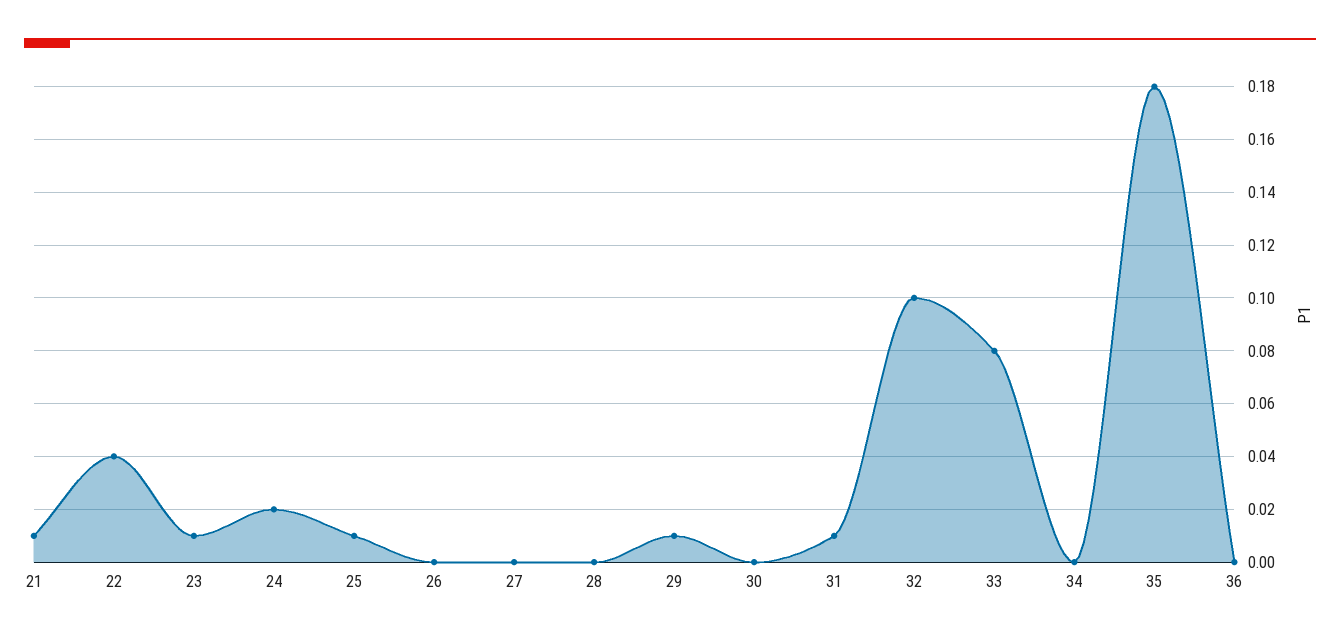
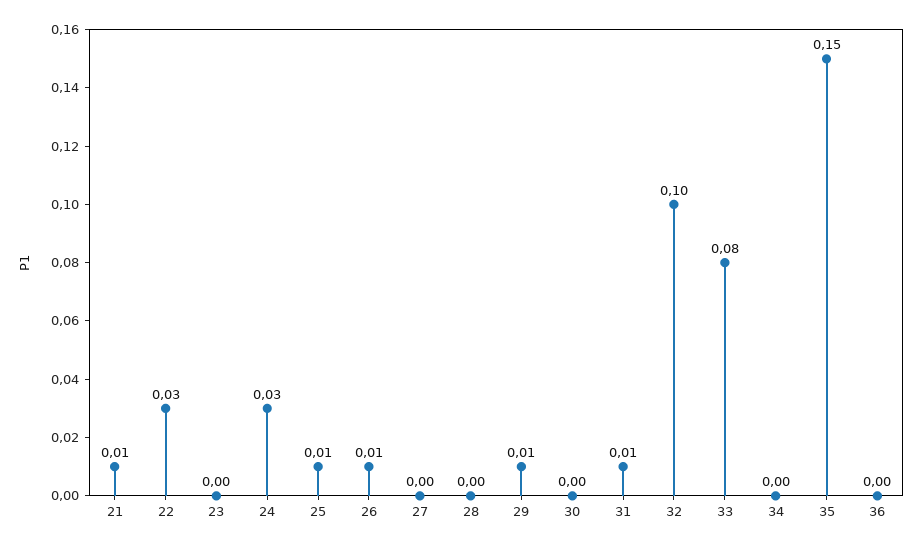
22: 0.04 -> 0.03
23: 0.01 -> 0
24: 0.02 -> 0.03
26: 0 -> 0.01
35: 0.18 -> 0.15

